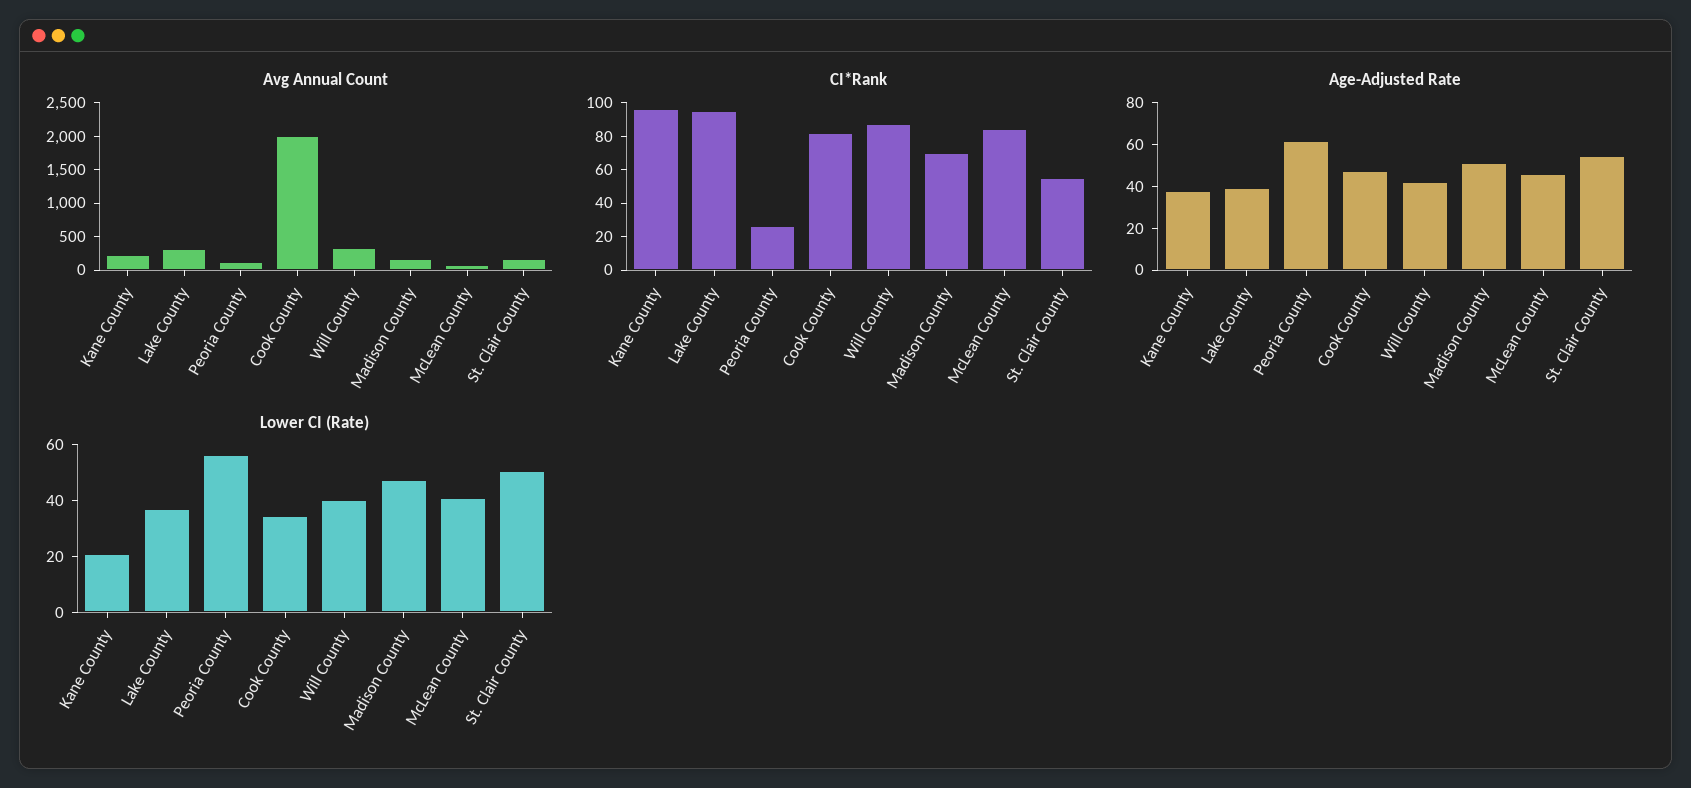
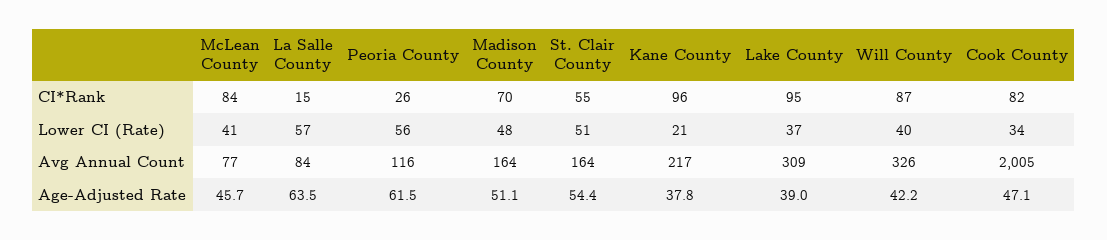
CI*Rank, La Salle County: none -> 15
Lower CI (Rate), La Salle County: none -> 57
Avg Annual Count, La Salle County: none -> 84
Age-Adjusted Rate, La Salle County: none -> 63.5

